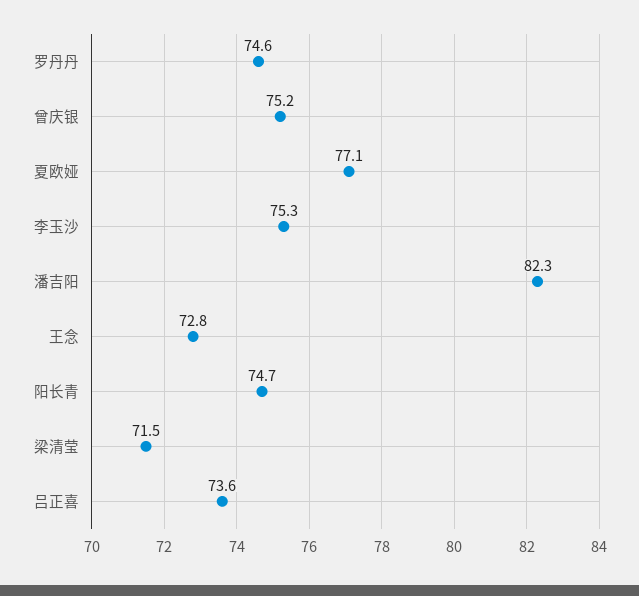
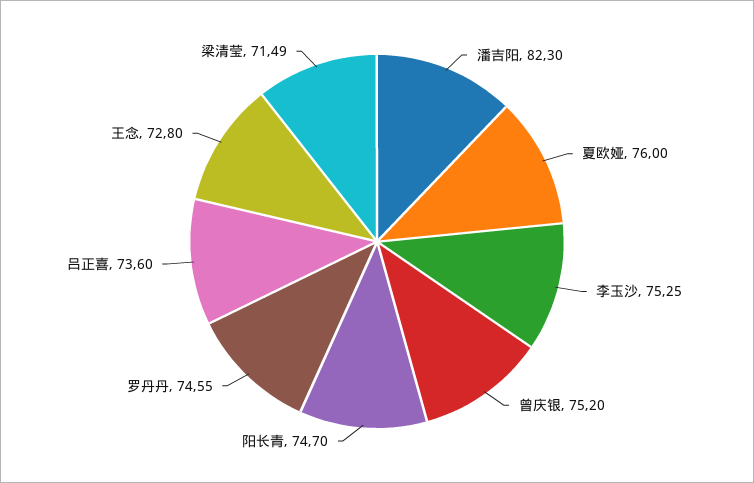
夏欧娅: 77.1 -> 76

